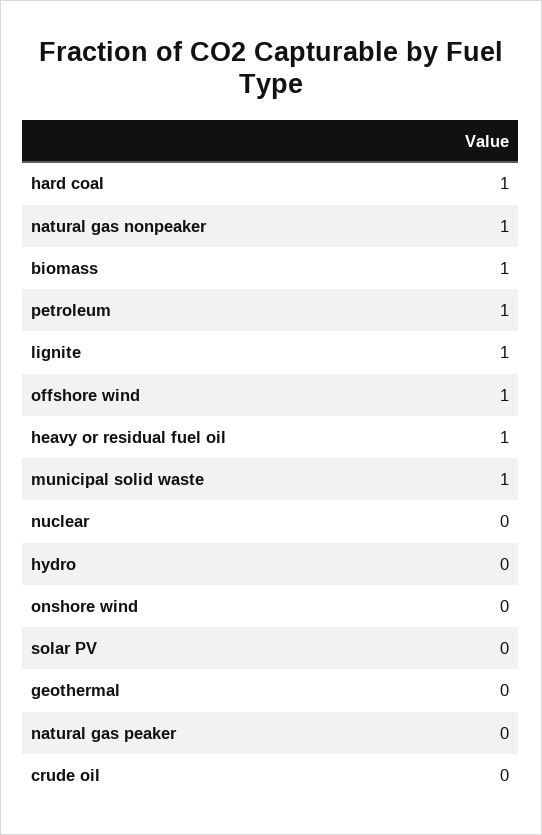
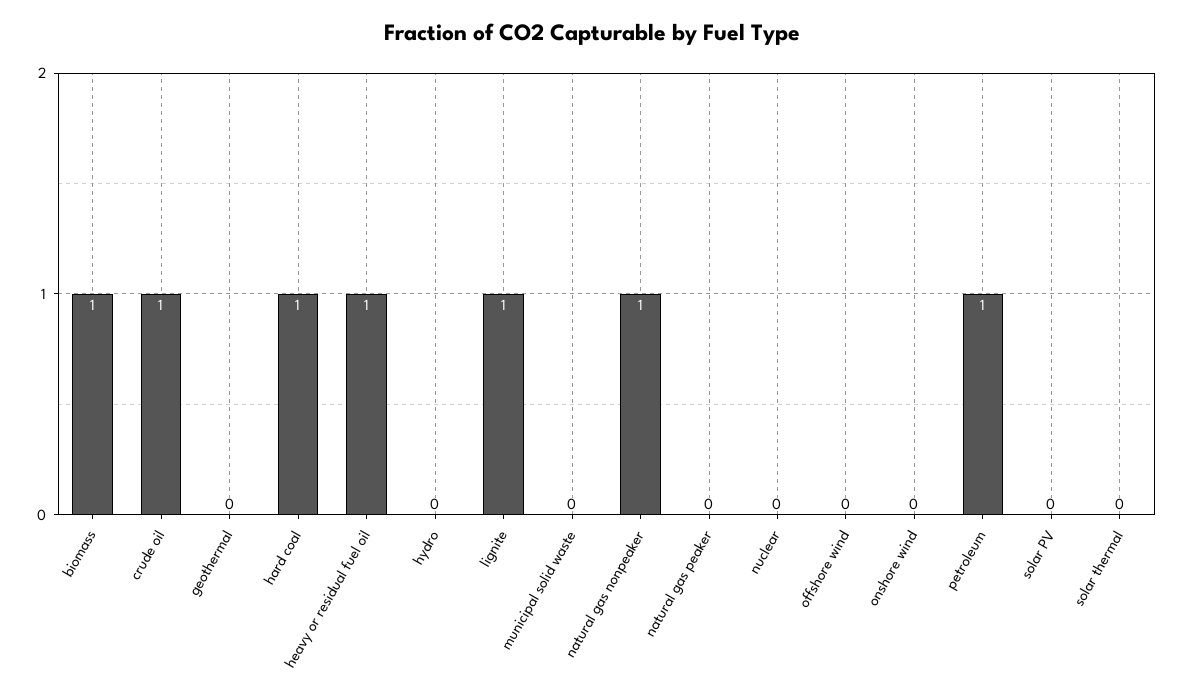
offshore wind: 1 -> 0
municipal solid waste: 1 -> 0
crude oil: 0 -> 1
solar thermal: none -> 0

